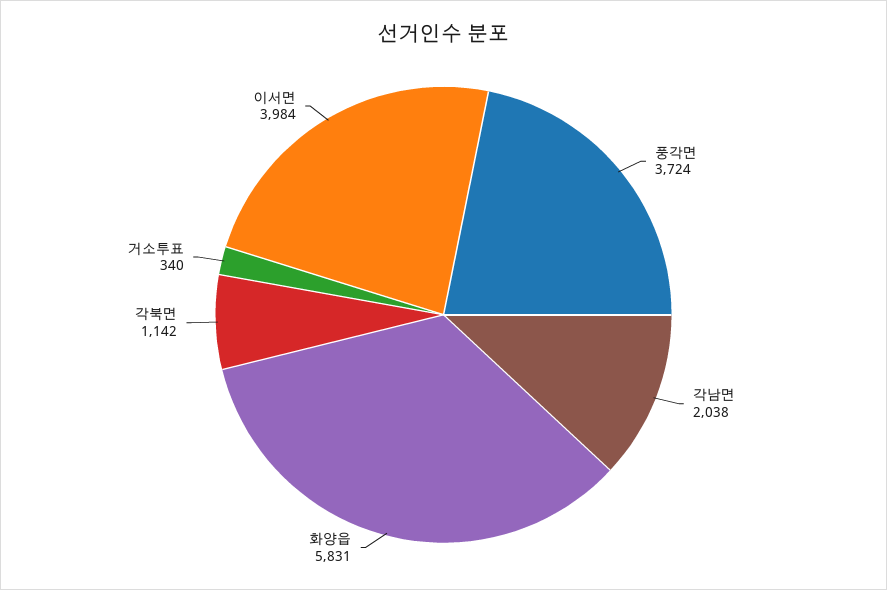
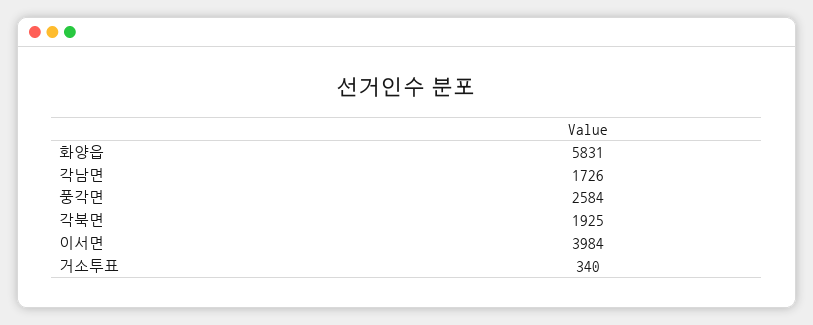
풍각면: 3724 -> 2584
각남면: 2038 -> 1726
각북면: 1142 -> 1925

